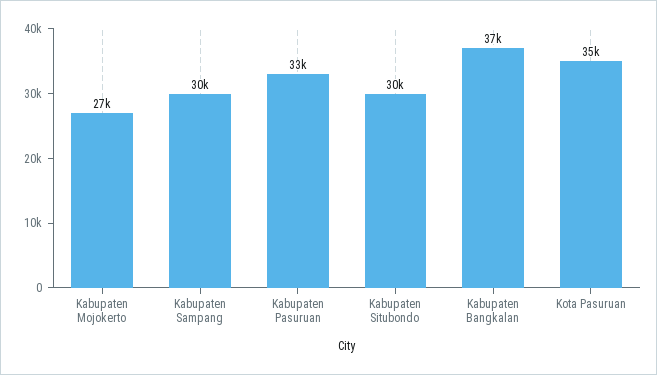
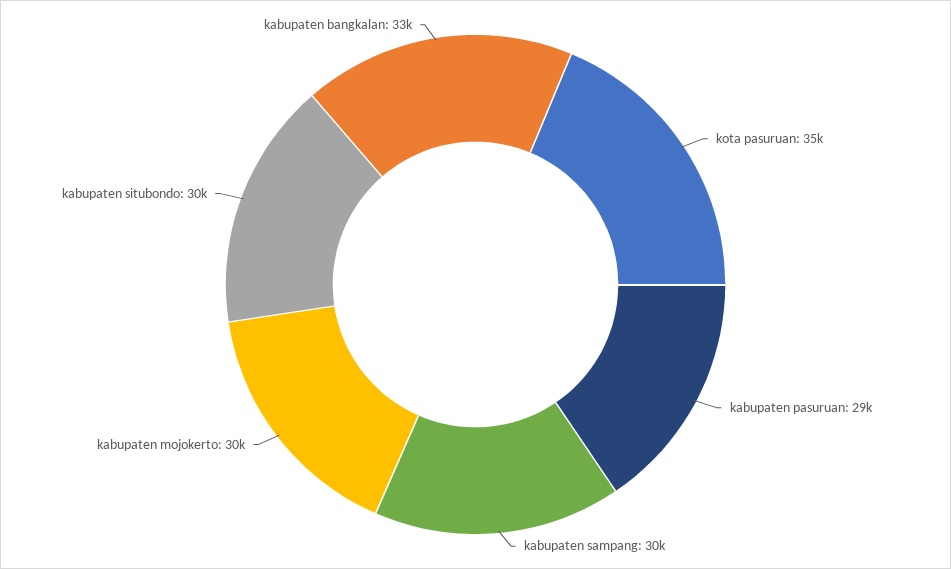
Kabupaten Mojokerto: 27000 -> 30000
Kabupaten Pasuruan: 33000 -> 29000
Kabupaten Bangkalan: 37000 -> 33000

